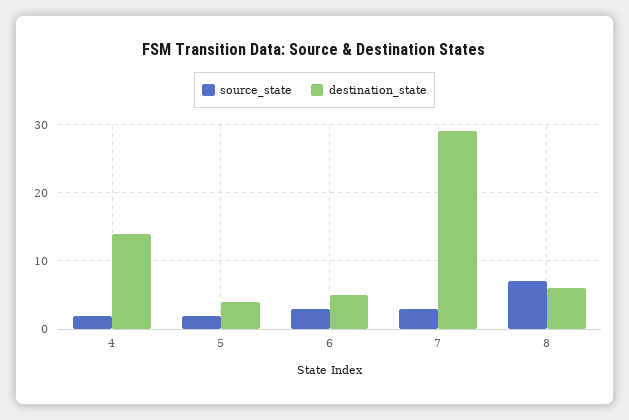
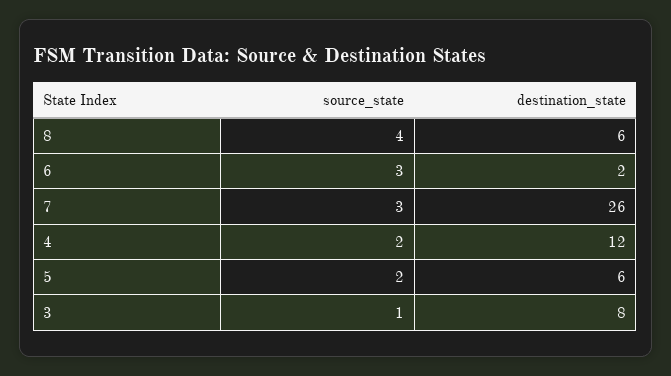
destination_state, 4: 14 -> 12
destination_state, 5: 4 -> 6
destination_state, 6: 5 -> 2
destination_state, 7: 29 -> 26
source_state, 8: 7 -> 4
source_state, 3: none -> 1
destination_state, 3: none -> 8

